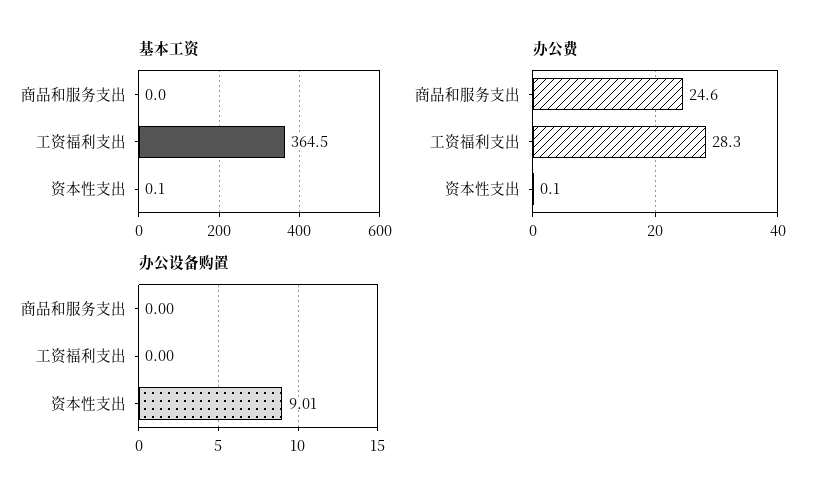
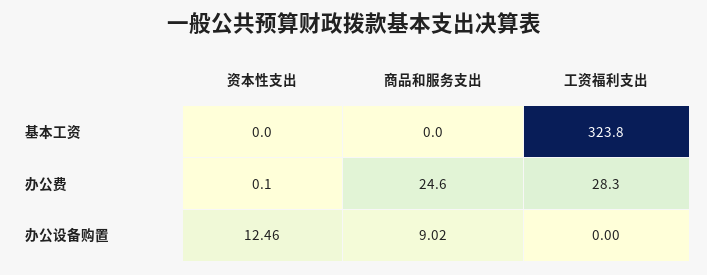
基本工资, 工资福利支出: 364.5 -> 323.8
基本工资, 资本性支出: 0.1 -> 0
办公设备购置, 商品和服务支出: 0 -> 9.02
办公设备购置, 资本性支出: 9.01 -> 12.46

